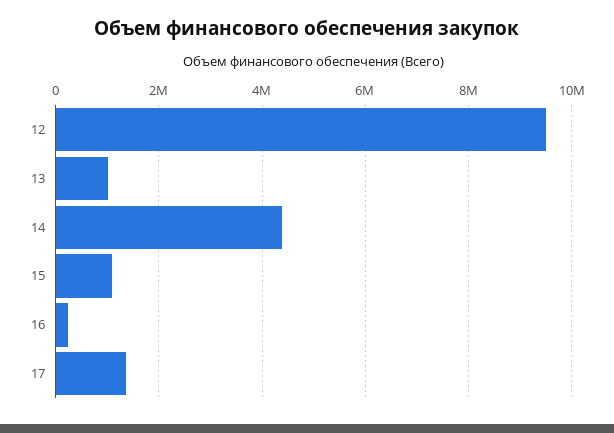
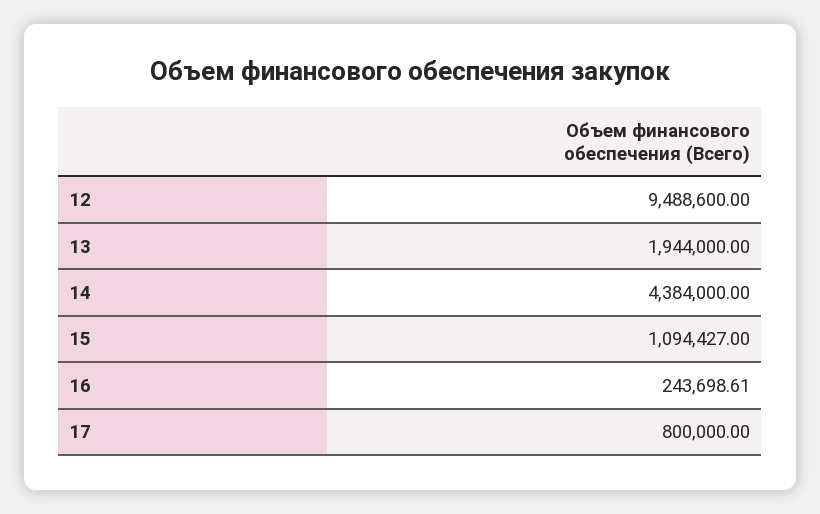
13: 1000000 -> 1944000
17: 1400000 -> 800000

